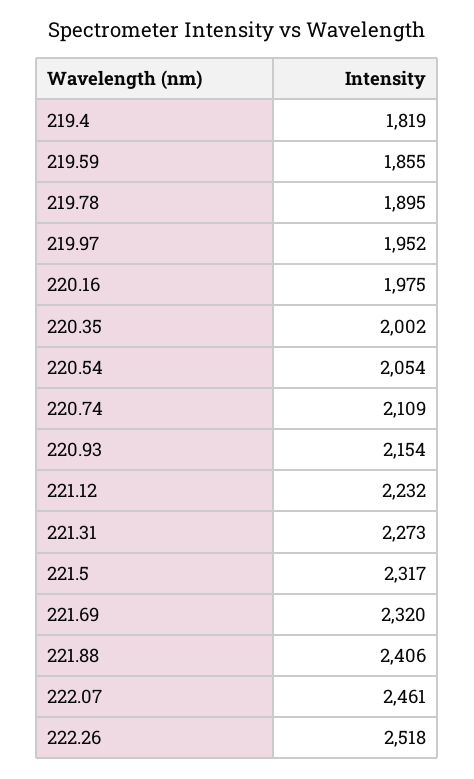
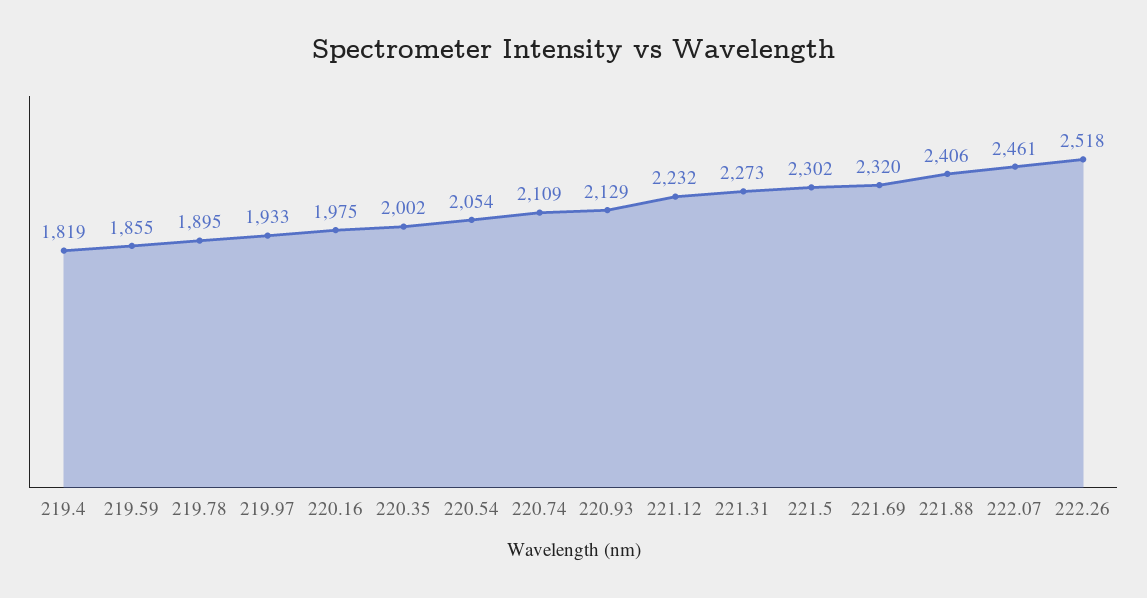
219.97: 1952 -> 1933
220.93: 2154 -> 2129
221.5: 2317 -> 2302

